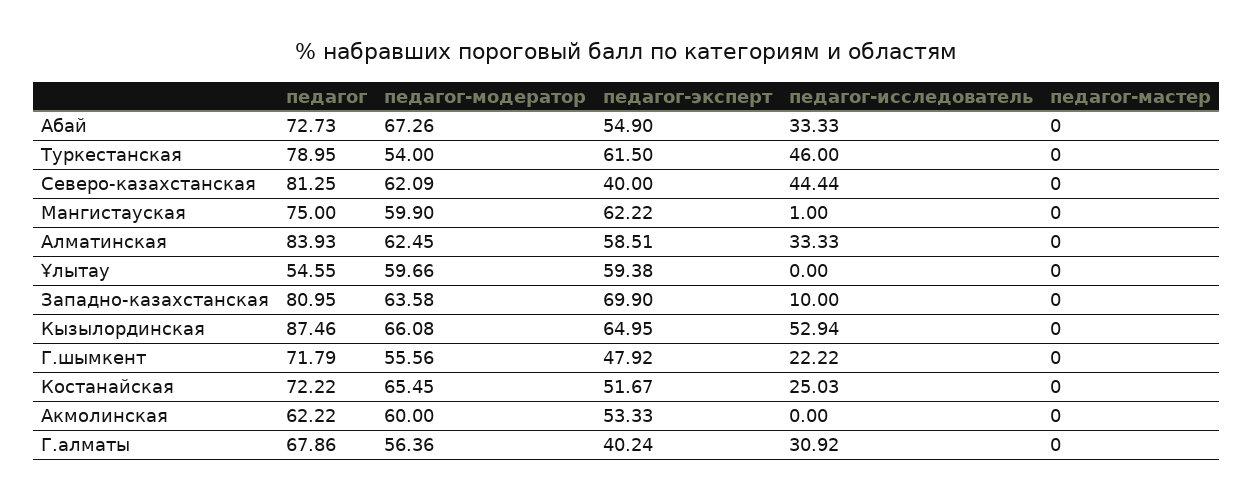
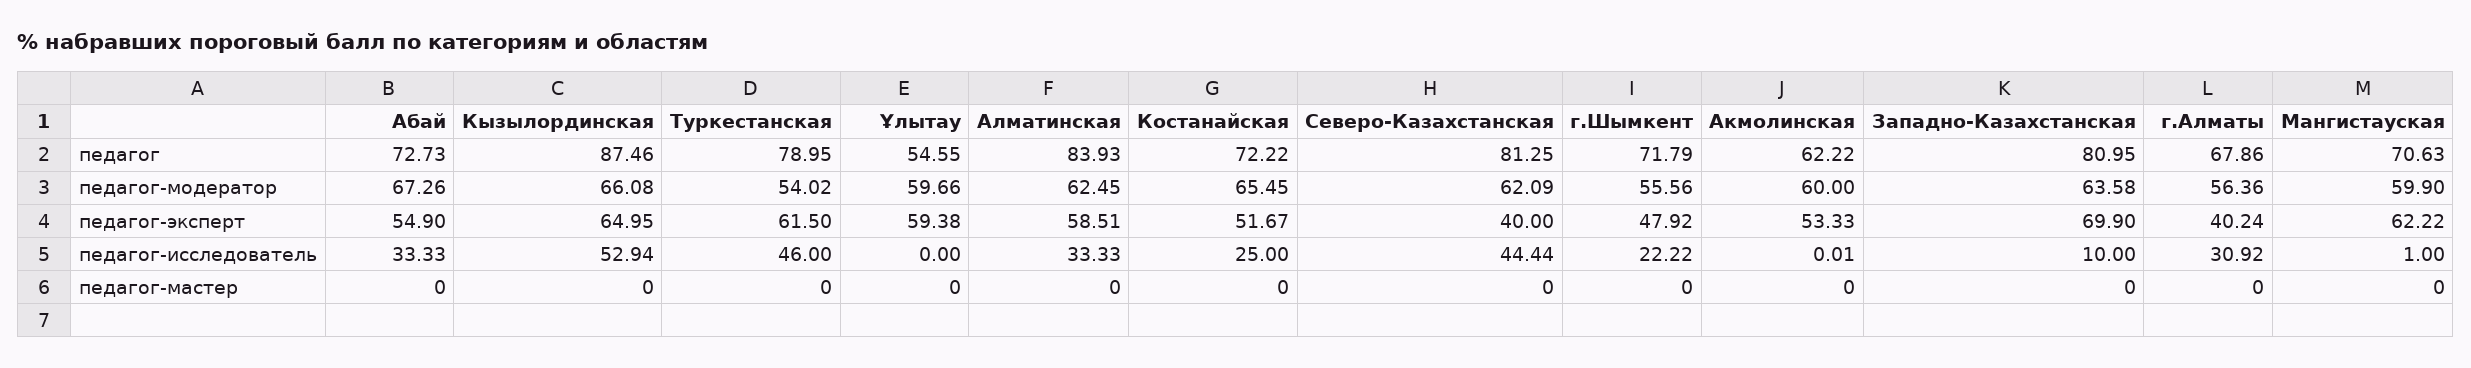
педагог-модератор, Туркестанская: 54 -> 54.02
педагог, Мангистауская: 75 -> 70.63
педагог-исследователь, Костанайская: 25.03 -> 25
педагог-исследователь, Акмолинская: 0 -> 0.01

